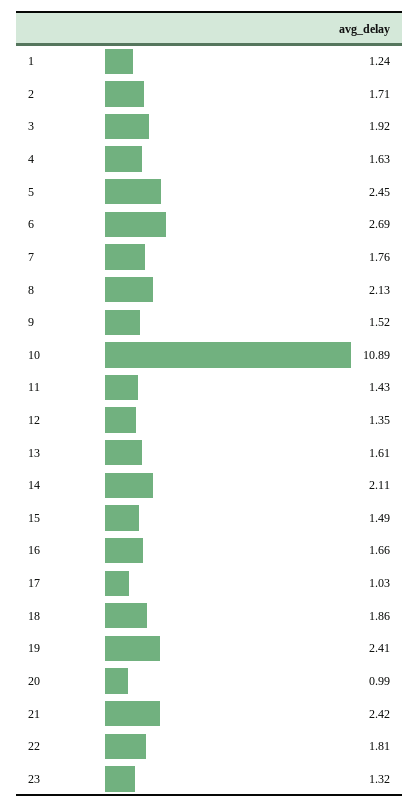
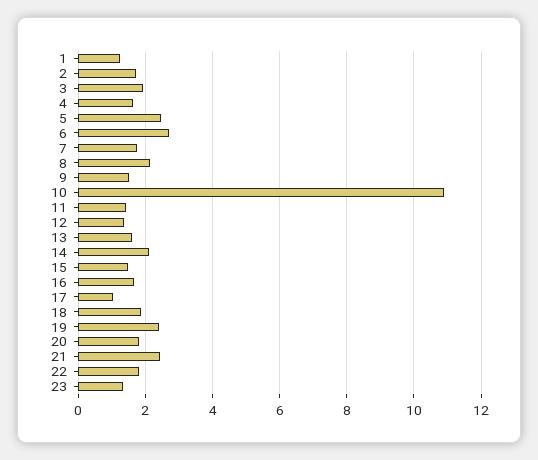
20: 0.99 -> 1.8

